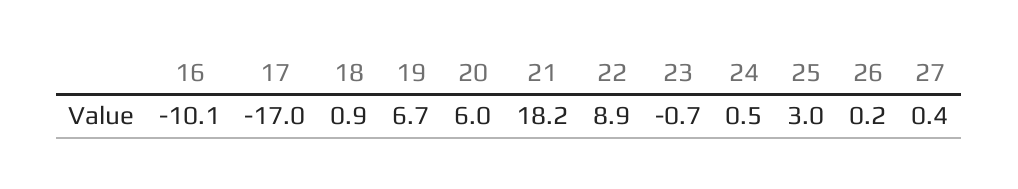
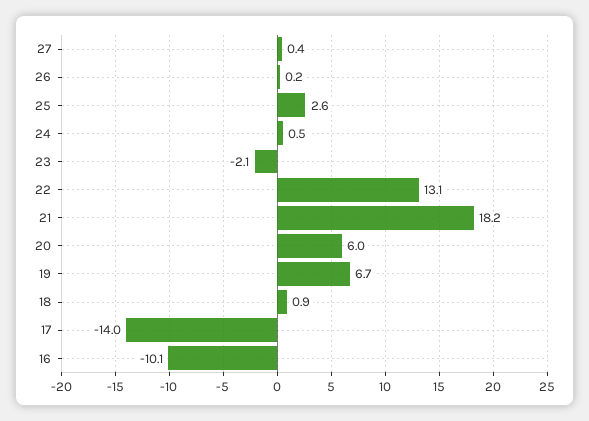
17: -17 -> -14
22: 8.9 -> 13.1
23: -0.7 -> -2.1
25: 3 -> 2.6

